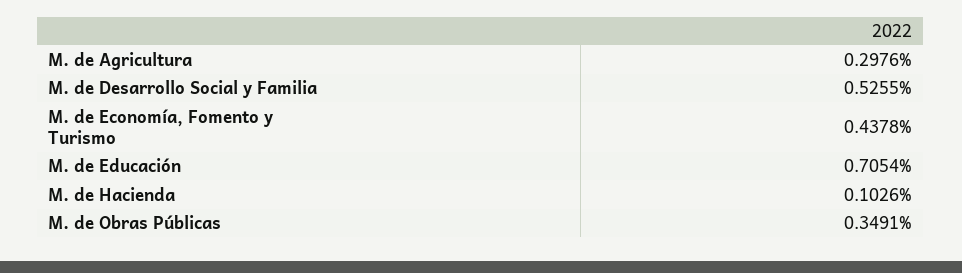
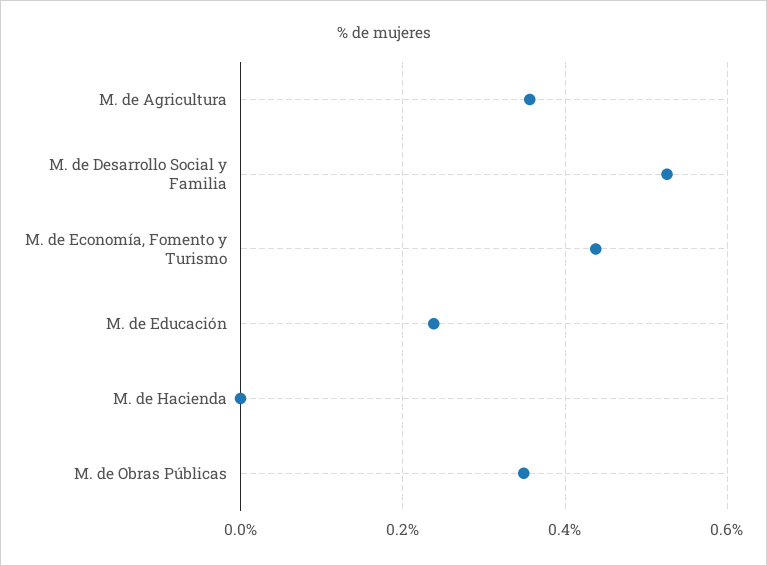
M. de Agricultura: 0.2976 -> 0.36
M. de Educación: 0.7054 -> 0.24
M. de Hacienda: 0.1026 -> 0

